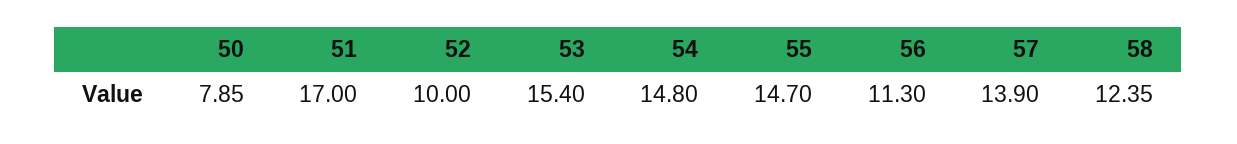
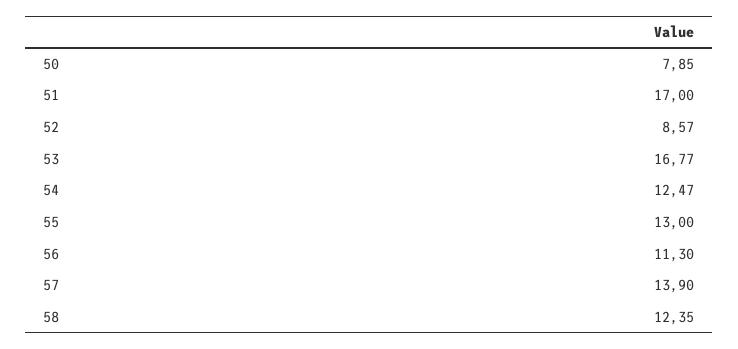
52: 10 -> 8.57
53: 15.4 -> 16.77
54: 14.8 -> 12.47
55: 14.7 -> 13

